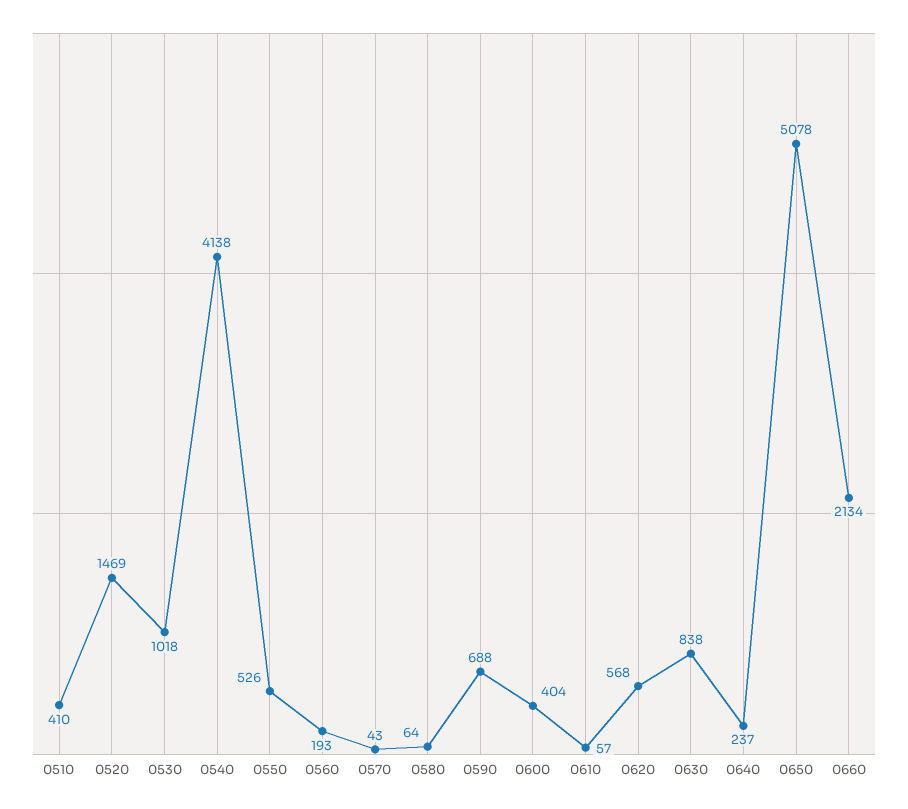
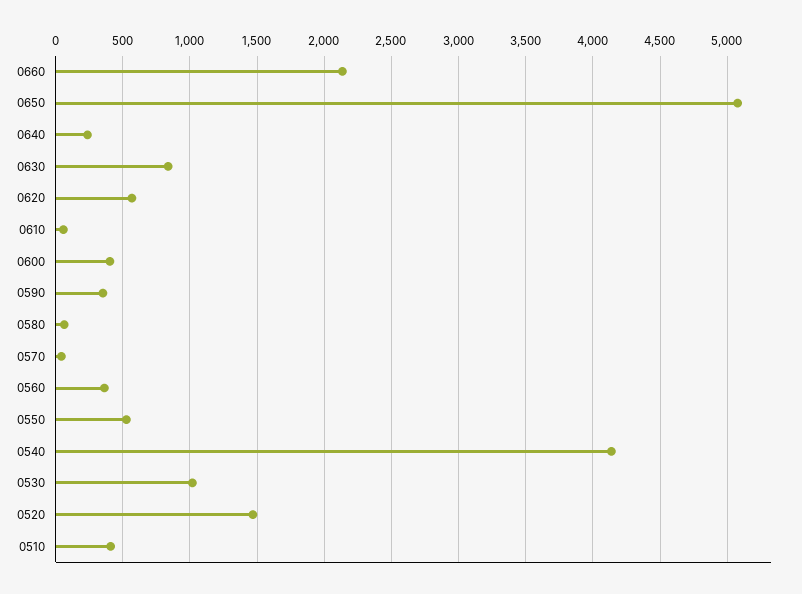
0560: 193 -> 350
0590: 688 -> 350

